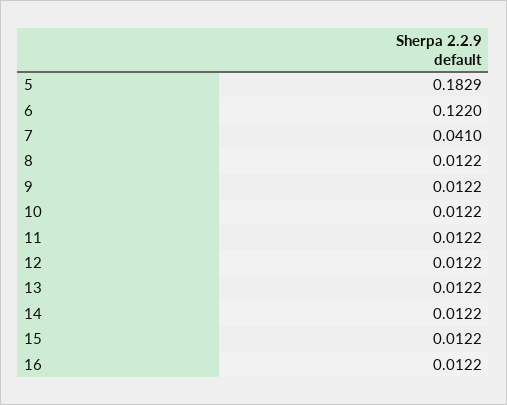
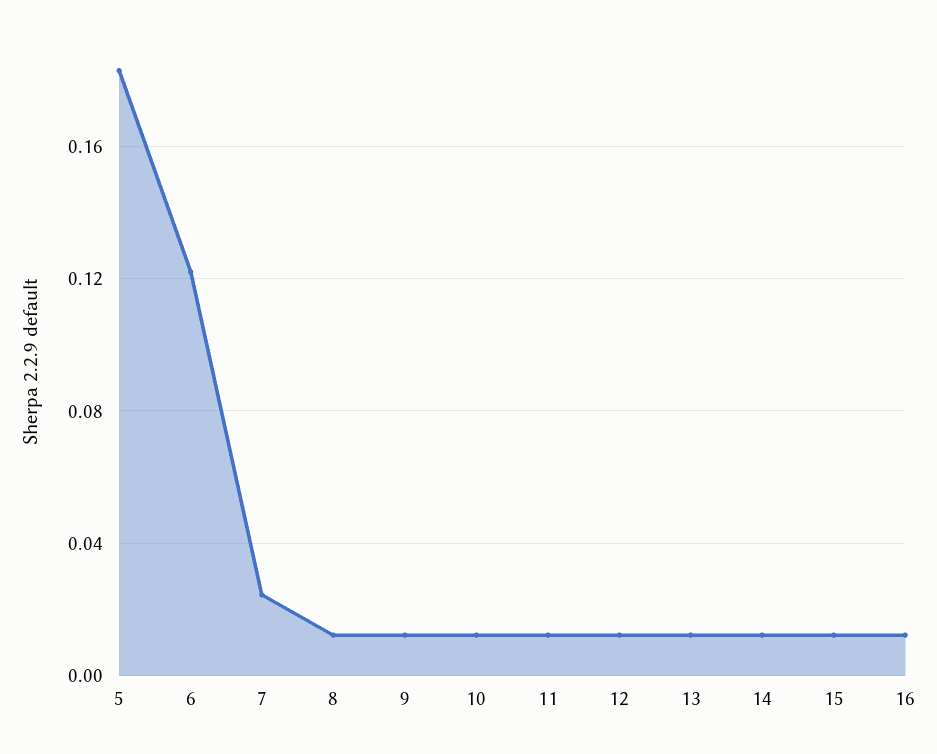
7: 0.041 -> 0.025

